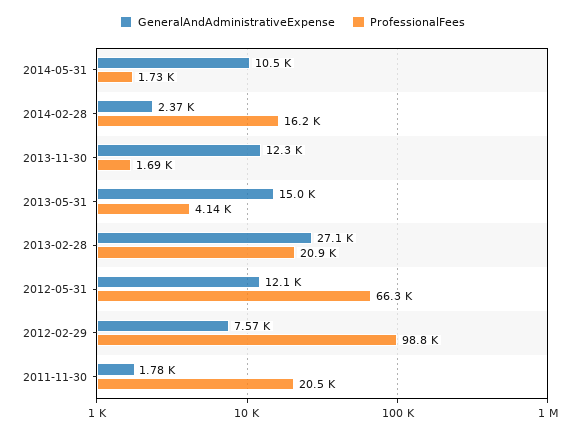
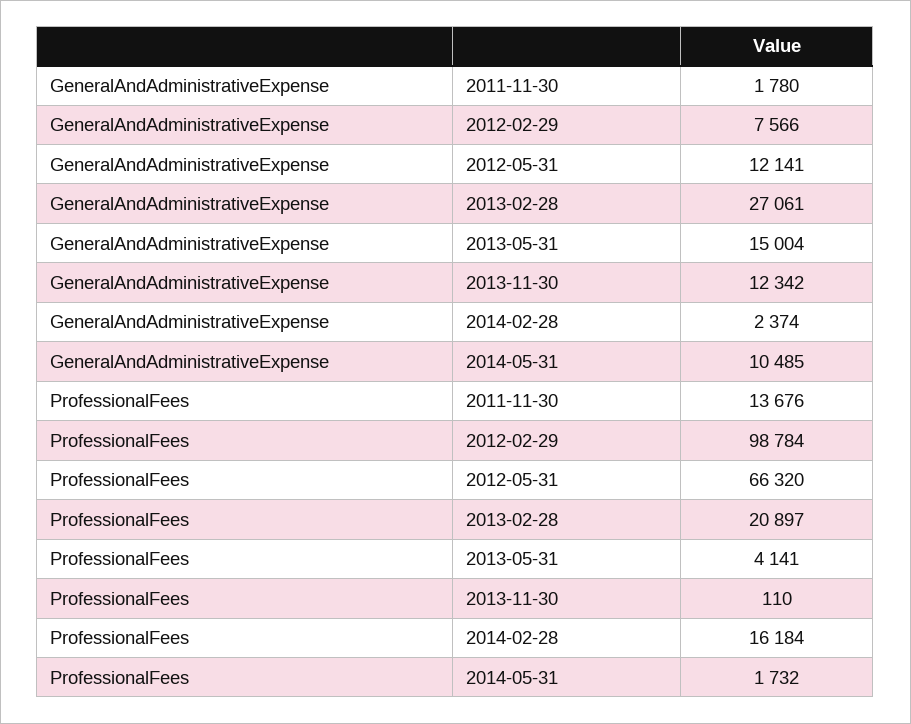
ProfessionalFees, 2013-11-30: 1690 -> 110
ProfessionalFees, 2011-11-30: 20500 -> 13676

